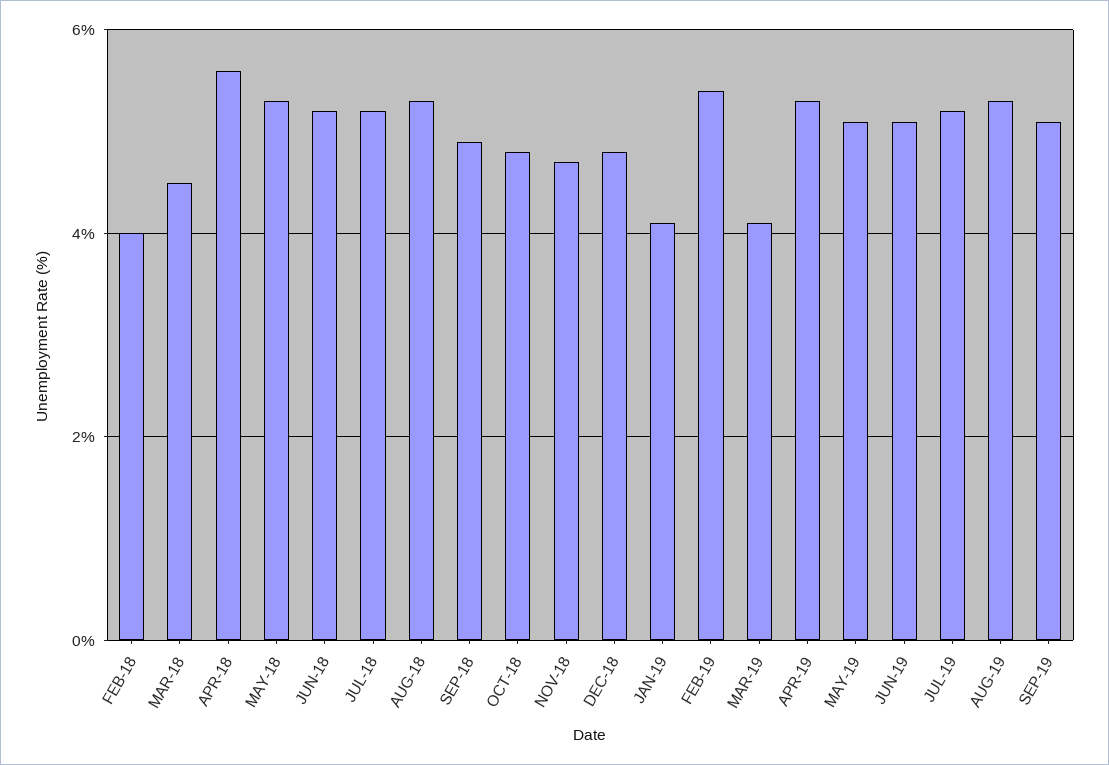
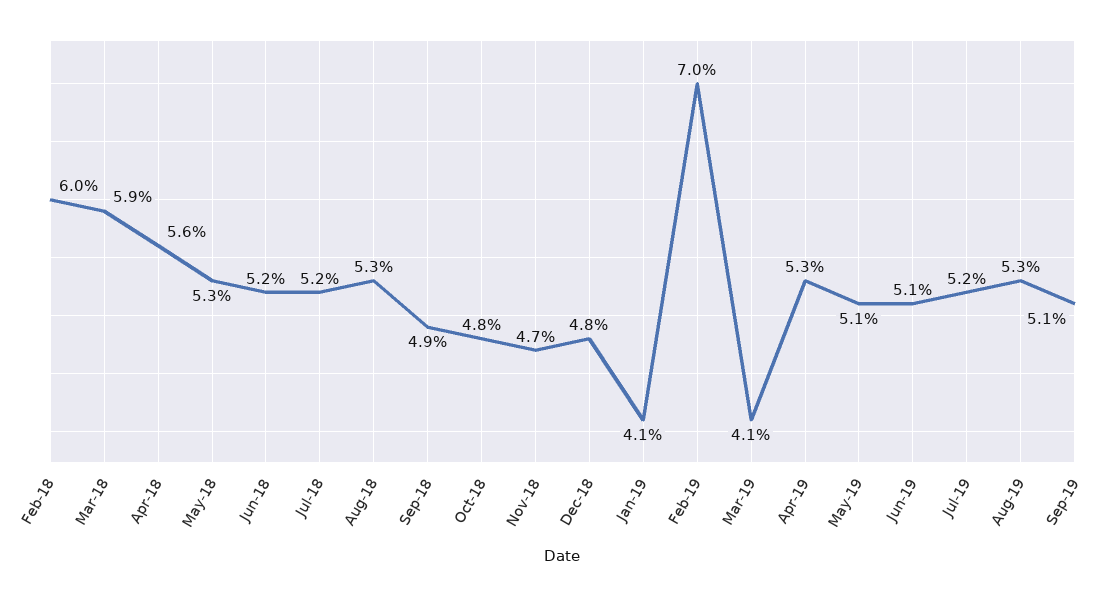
FEB-18: 4 -> 6
MAR-18: 4.5 -> 5.9
FEB-19: 5.5 -> 7

